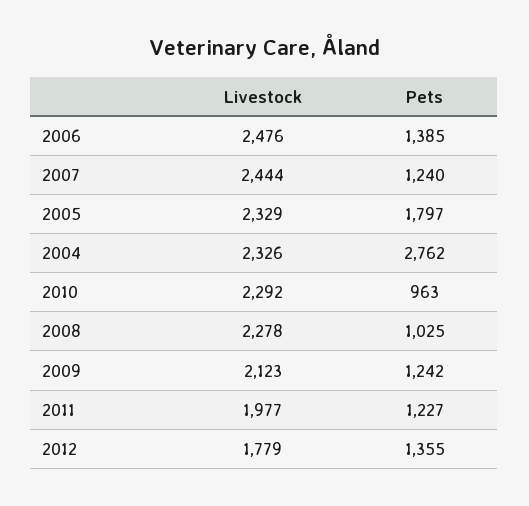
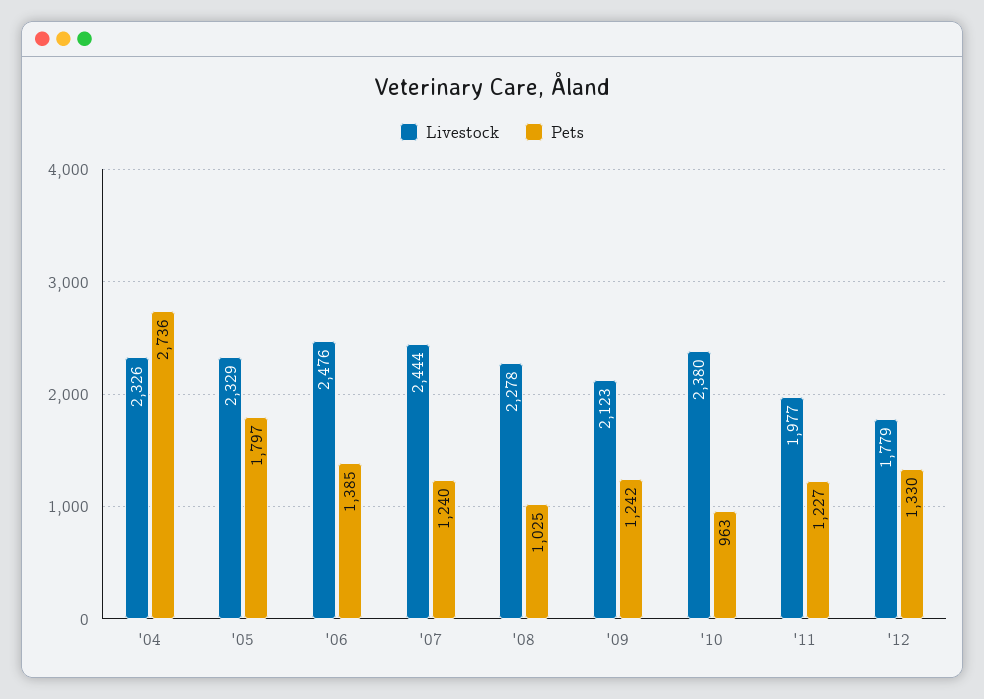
Pets, 2004: 2762 -> 2736
Livestock, 2010: 2292 -> 2380
Pets, 2012: 1355 -> 1330

